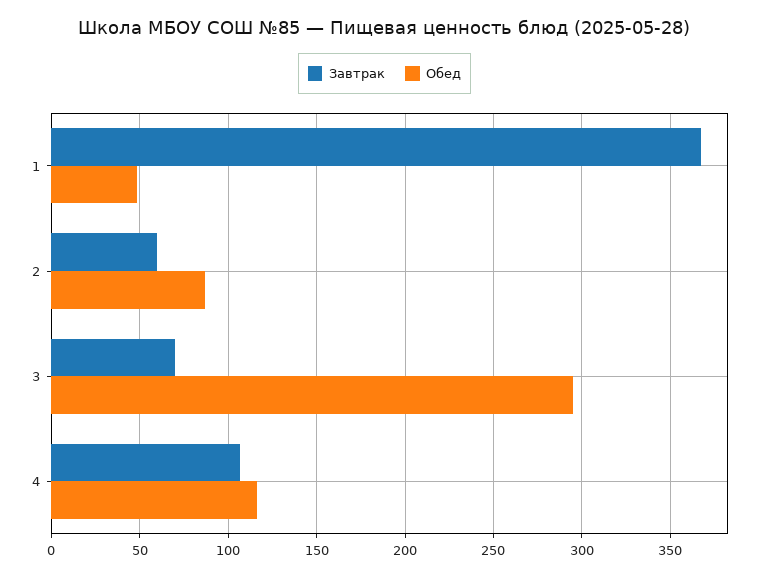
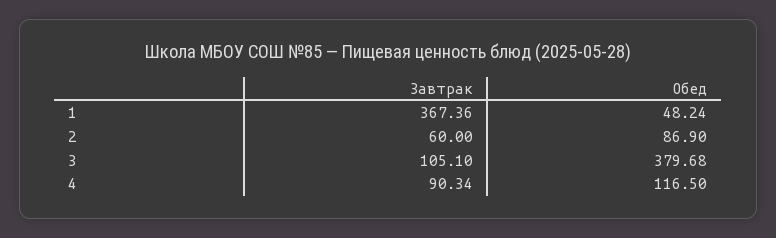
Завтрак, 3: 70 -> 105.1
Обед, 3: 295 -> 379.68
Завтрак, 4: 105 -> 90.34

